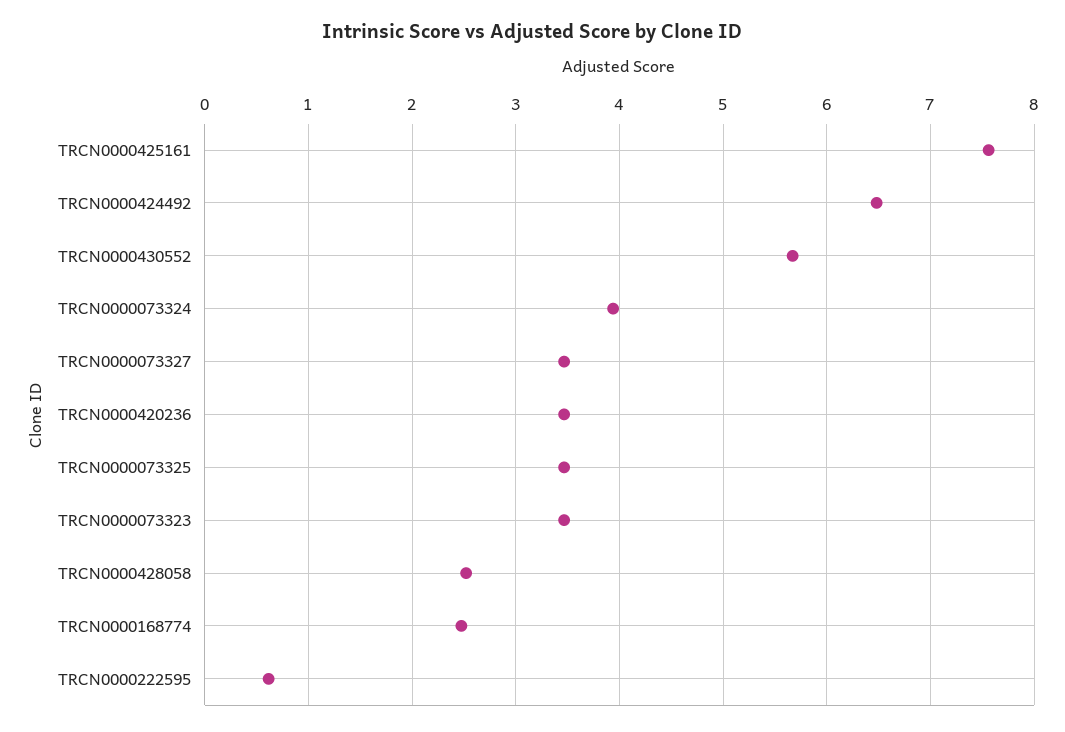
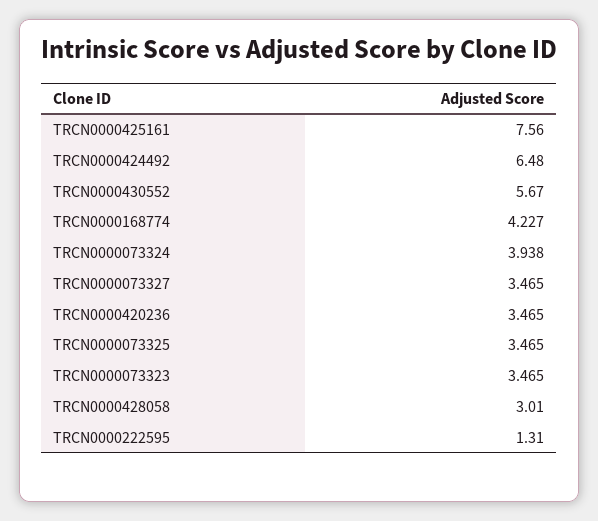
TRCN0000428058: 2.5 -> 3.01
TRCN0000168774: 2.5 -> 4.227
TRCN0000222595: 0.6 -> 1.31

